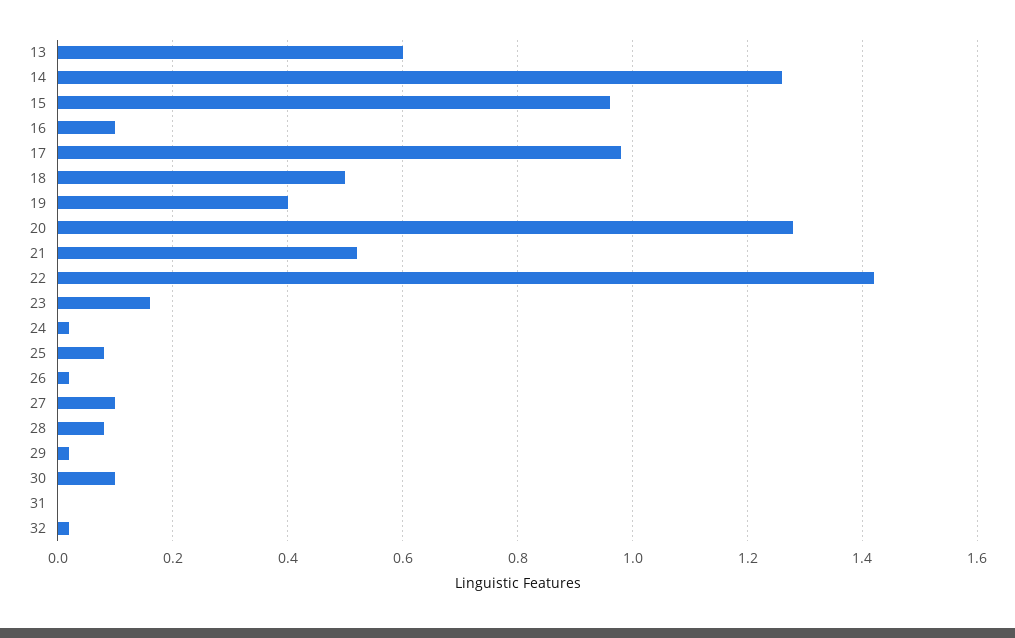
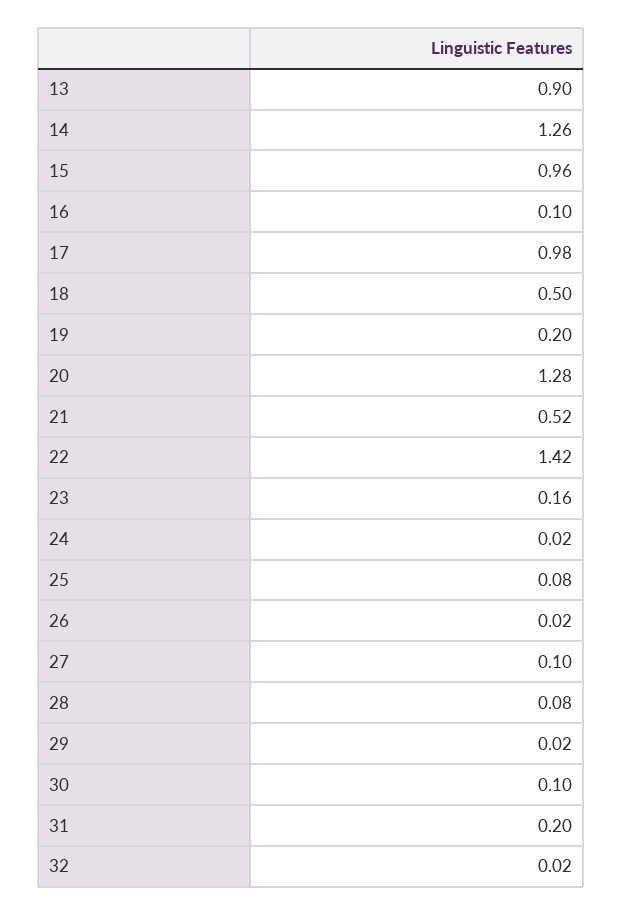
13: 0.6 -> 0.9
19: 0.4 -> 0.2
31: 0 -> 0.2

